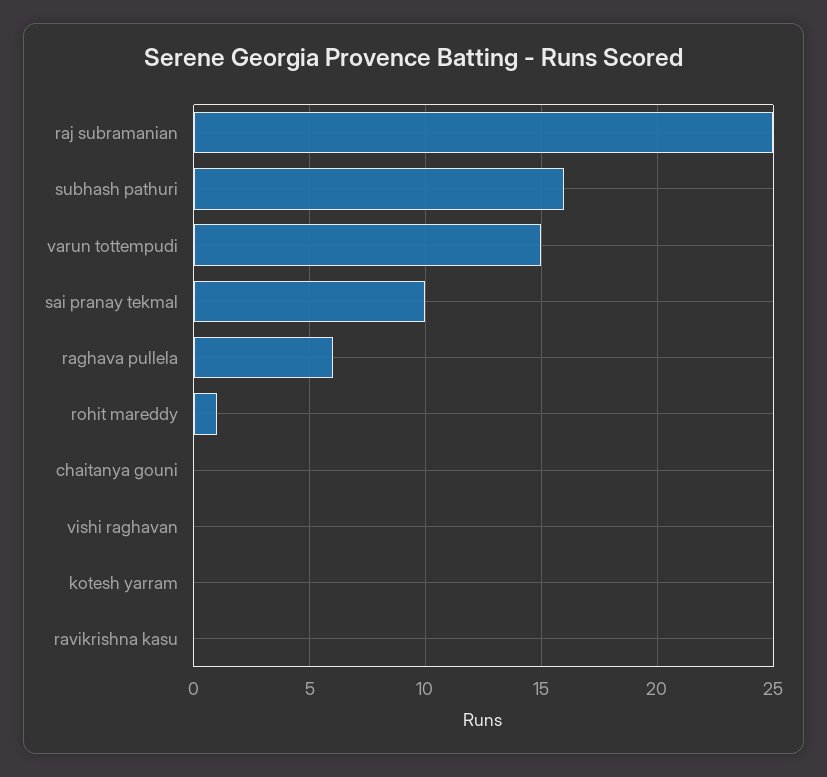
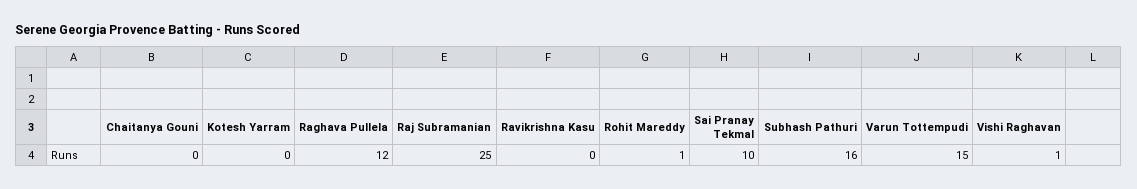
raghava pullela: 6 -> 12
vishi raghavan: 0 -> 1

